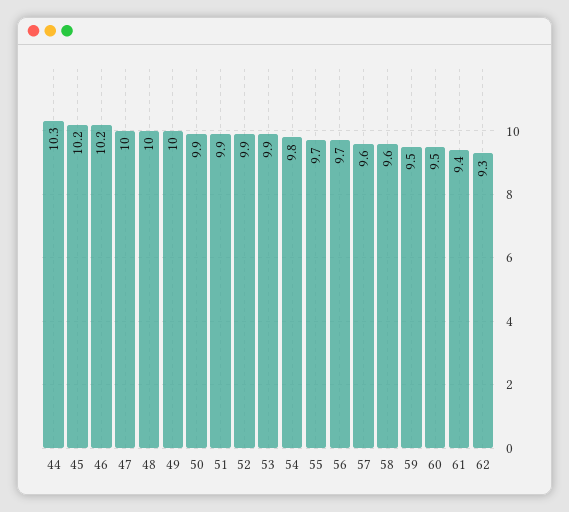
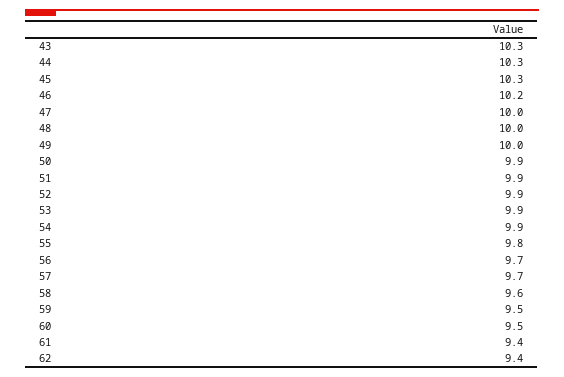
45: 10.2 -> 10.3
54: 9.8 -> 9.9
55: 9.7 -> 9.8
57: 9.6 -> 9.7
62: 9.3 -> 9.4
43: none -> 10.3

